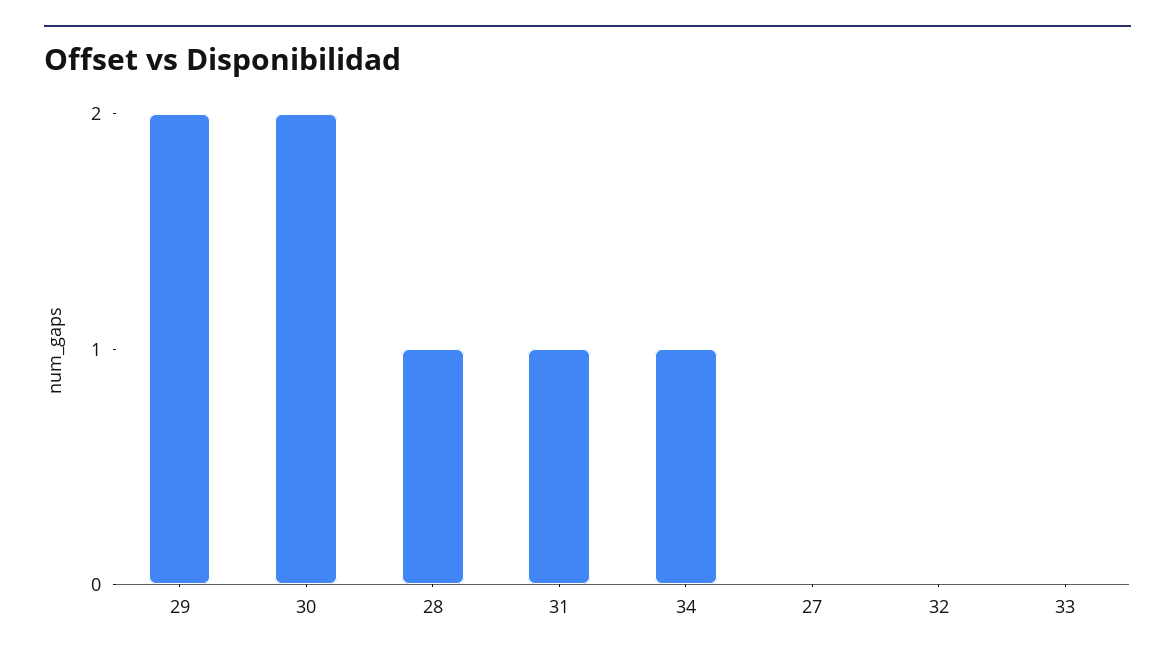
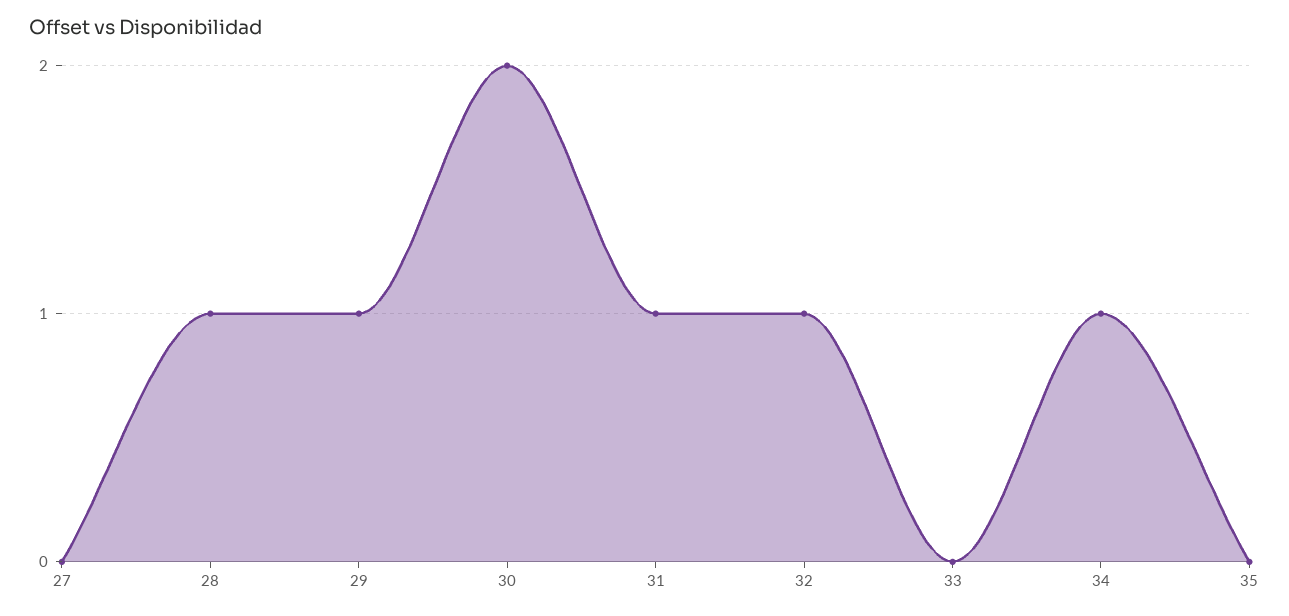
29: 2 -> 1
32: 0 -> 1
35: none -> 0

